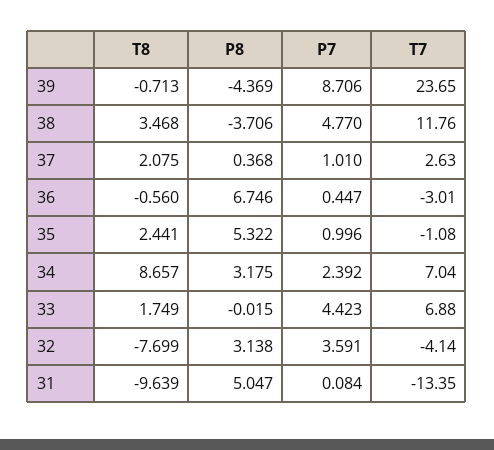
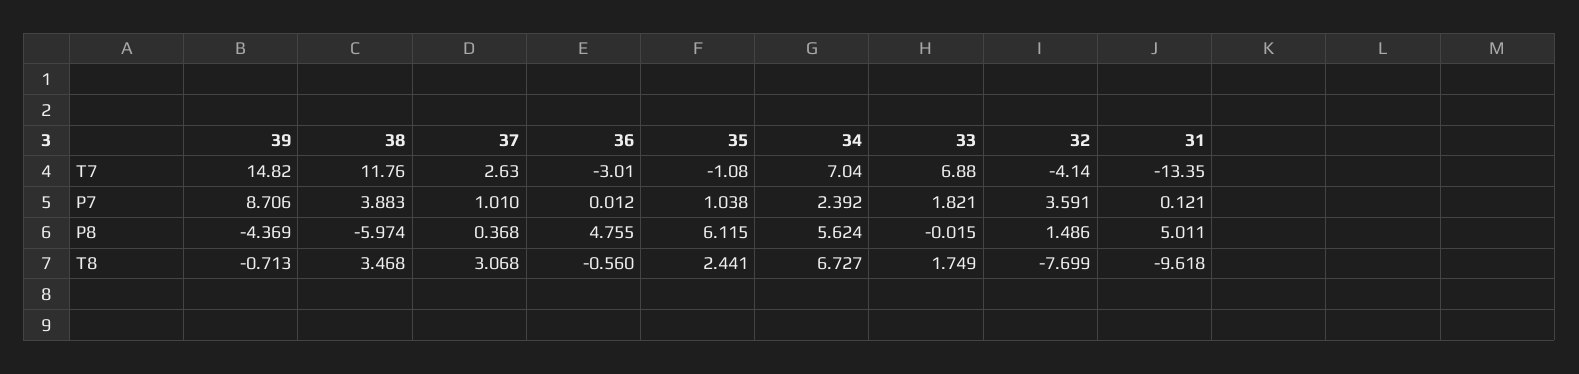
T7, 39: 23.65 -> 14.82
P8, 38: -3.706 -> -5.974
P7, 38: 4.77 -> 3.883
T8, 37: 2.075 -> 3.068
P8, 36: 6.746 -> 4.755
P7, 36: 0.447 -> 0.012
P8, 35: 5.322 -> 6.115
P7, 35: 0.996 -> 1.038
T8, 34: 8.657 -> 6.727
P8, 34: 3.175 -> 5.624
P7, 33: 4.423 -> 1.821
P8, 32: 3.138 -> 1.486
T8, 31: -9.639 -> -9.618
P8, 31: 5.047 -> 5.011
P7, 31: 0.084 -> 0.121

